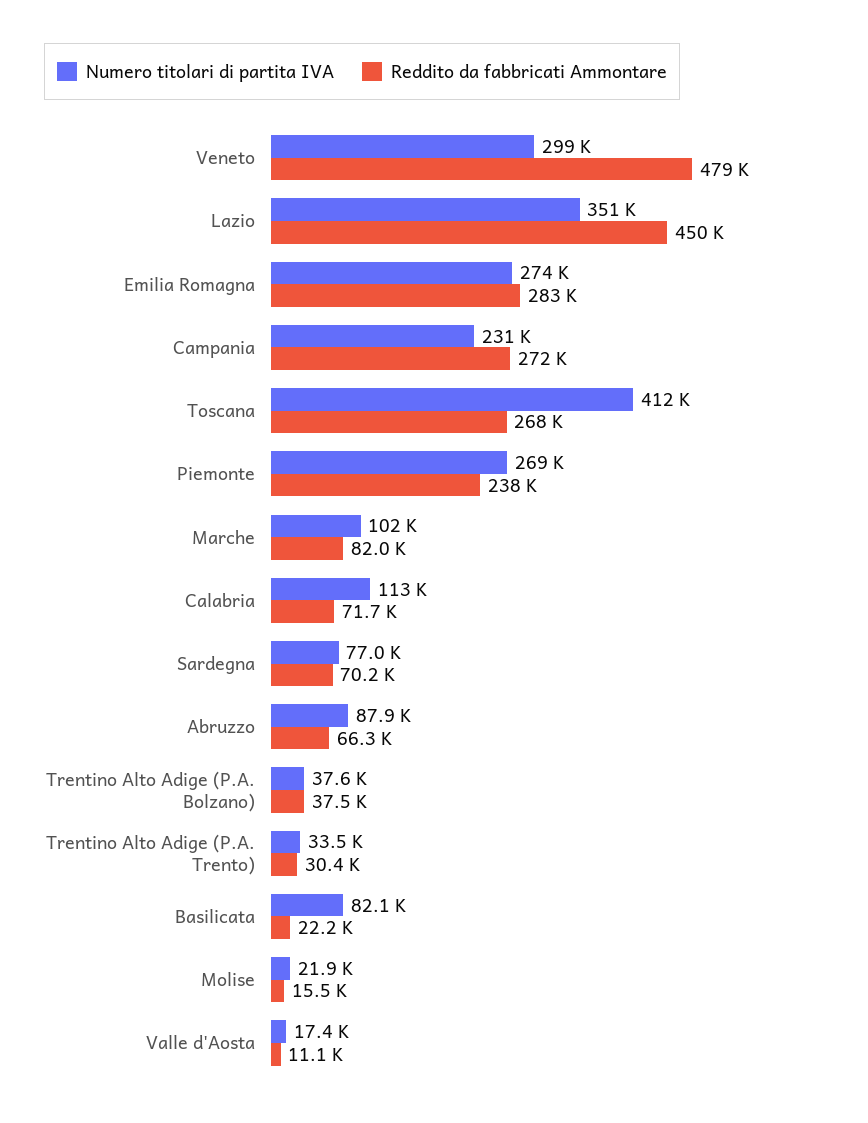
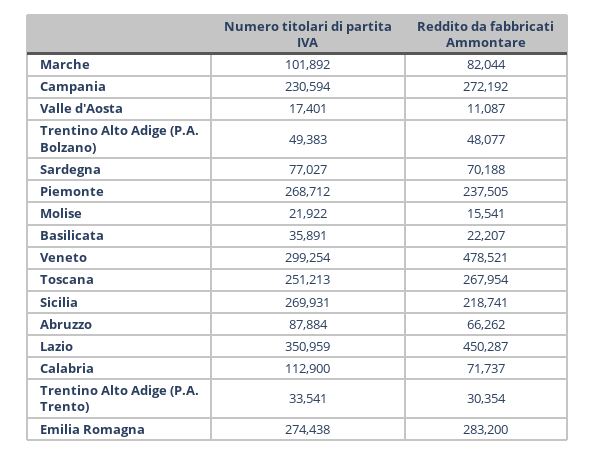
Numero titolari di partita IVA, Toscana: 412000 -> 251213
Numero titolari di partita IVA, Trentino Alto Adige (P.A. Bolzano): 37600 -> 49383
Reddito da fabbricati Ammontare, Trentino Alto Adige (P.A. Bolzano): 37500 -> 48077
Numero titolari di partita IVA, Basilicata: 82100 -> 35891
Numero titolari di partita IVA, Sicilia: none -> 269931
Reddito da fabbricati Ammontare, Sicilia: none -> 218741

